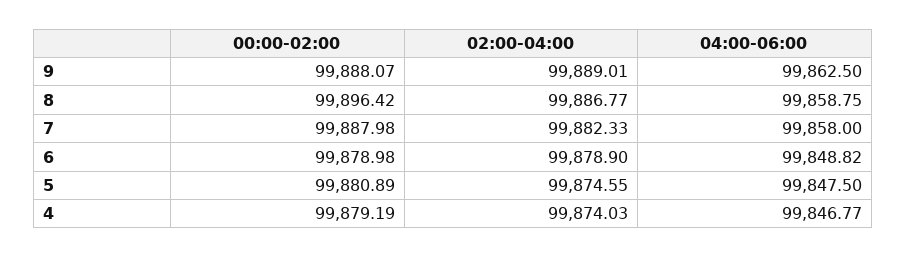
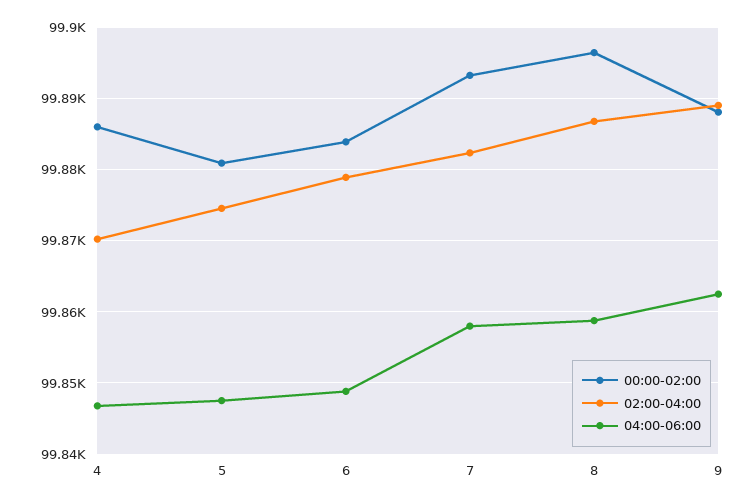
00:00-02:00, 7: 99887.98 -> 99893
00:00-02:00, 6: 99878.98 -> 99884
00:00-02:00, 4: 99879.19 -> 99886
02:00-04:00, 4: 99874.03 -> 99870

